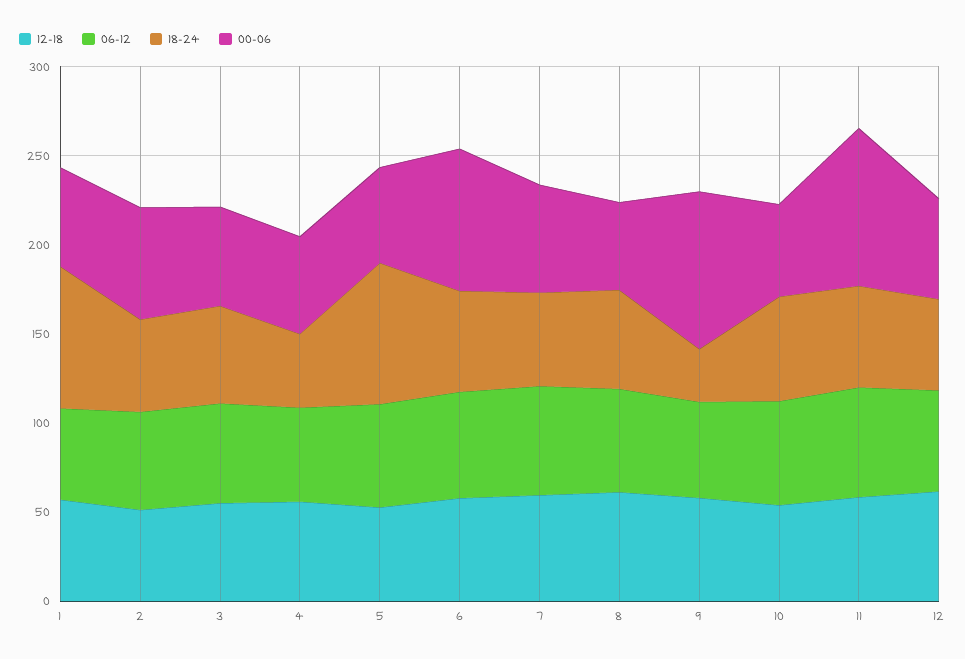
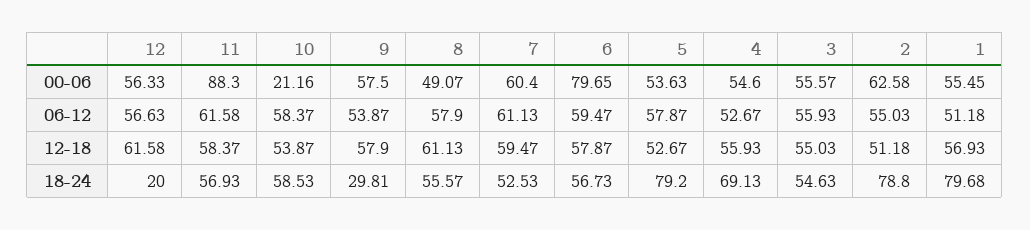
18-24, 2: 50 -> 78.8
18-24, 4: 40 -> 69.13
00-06, 9: 90 -> 57.5
00-06, 10: 50 -> 21.16
18-24, 12: 50 -> 20

